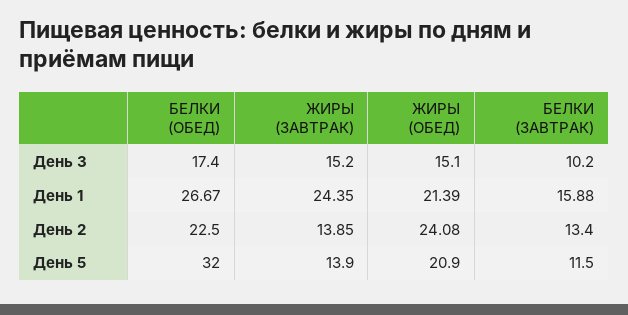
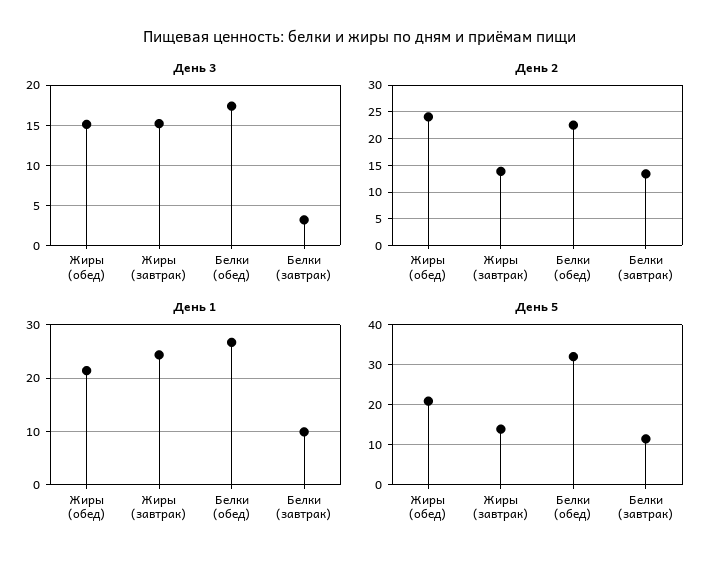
День 3, БЕЛКИ (ЗАВТРАК): 10.2 -> 3
День 1, БЕЛКИ (ЗАВТРАК): 15.88 -> 10

